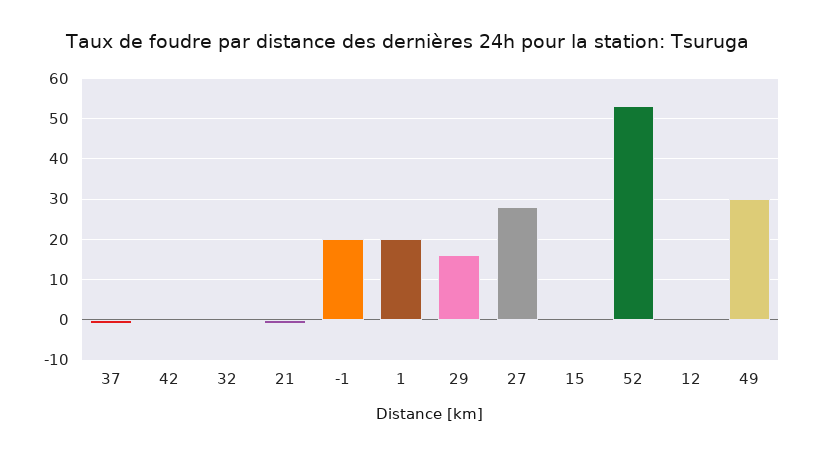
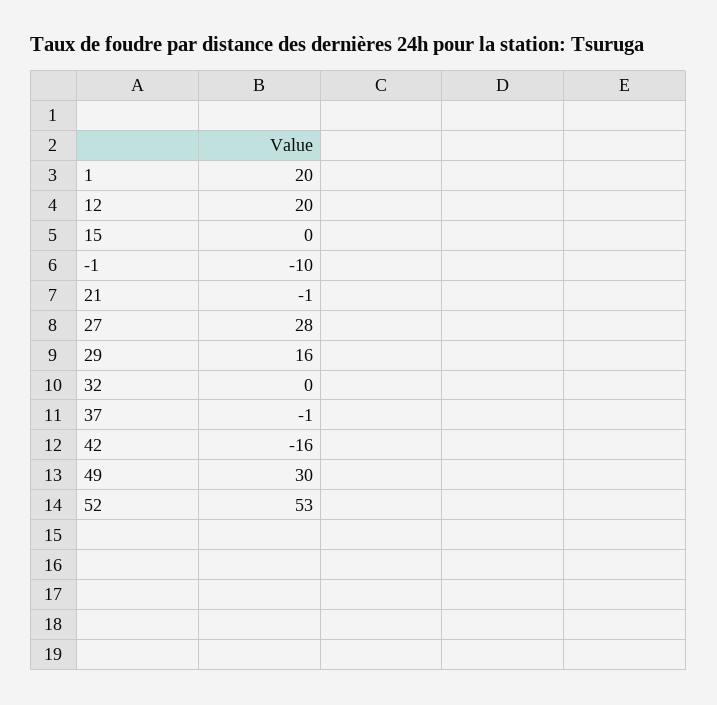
42: 0 -> -16
-1: 20 -> -10
12: 0 -> 20

